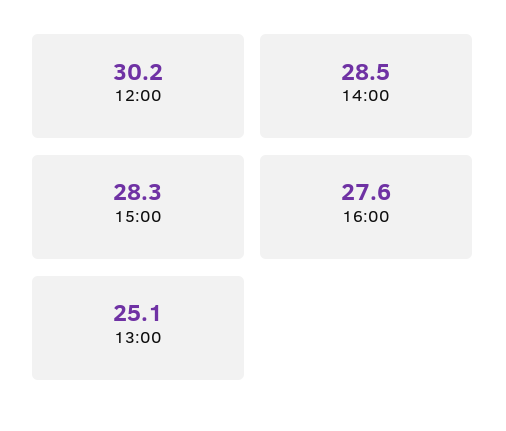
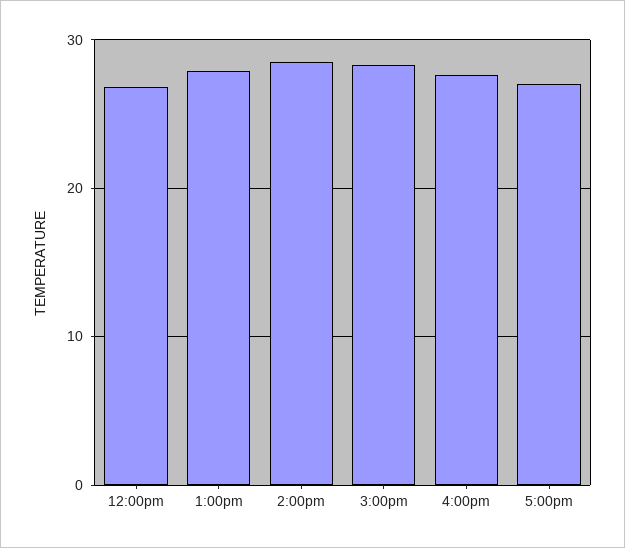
12:00: 30.2 -> 27
13:00: 25.1 -> 28
5:00pm: none -> 27

